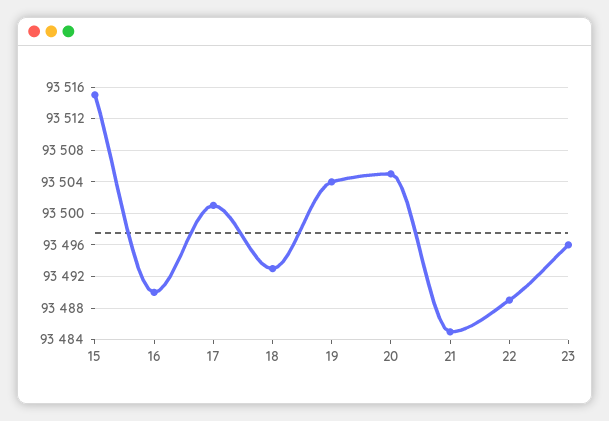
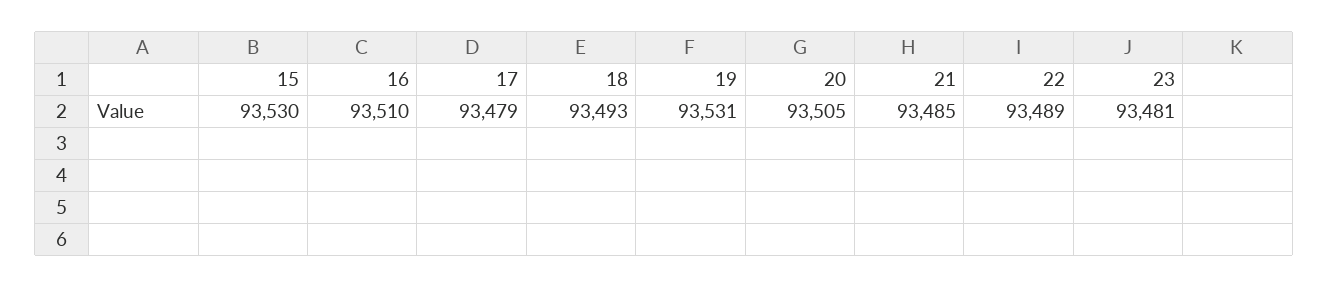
15: 93515 -> 93530
16: 93490 -> 93510
17: 93501 -> 93479
19: 93504 -> 93531
23: 93496 -> 93481

